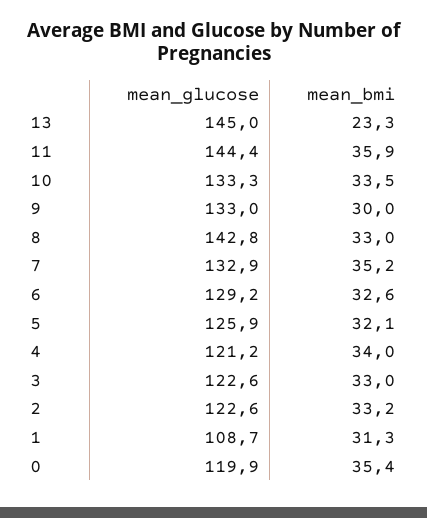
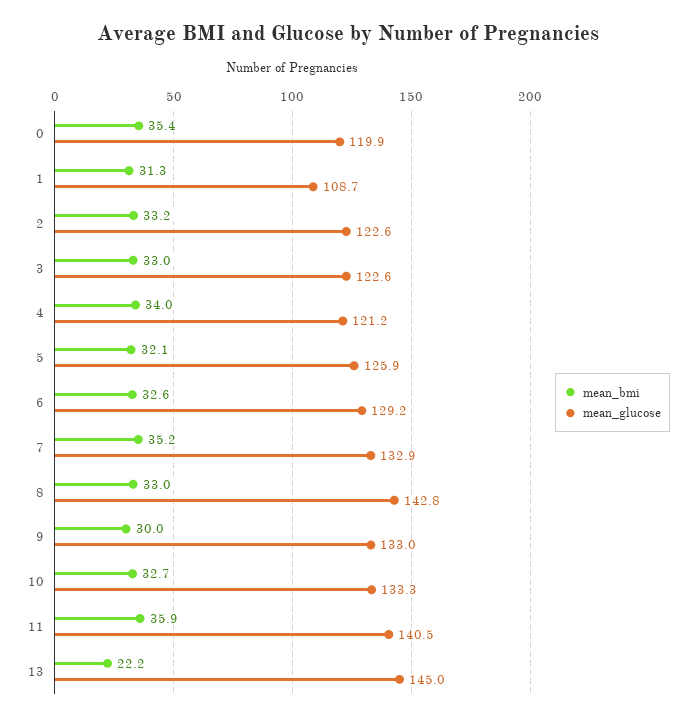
mean_bmi, 13: 23.3 -> 22.2
mean_glucose, 11: 144.4 -> 140.5
mean_bmi, 10: 33.5 -> 32.7

